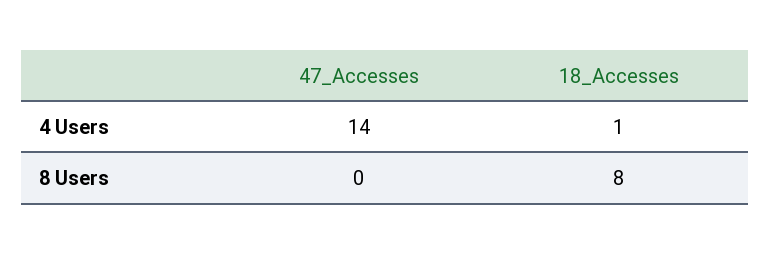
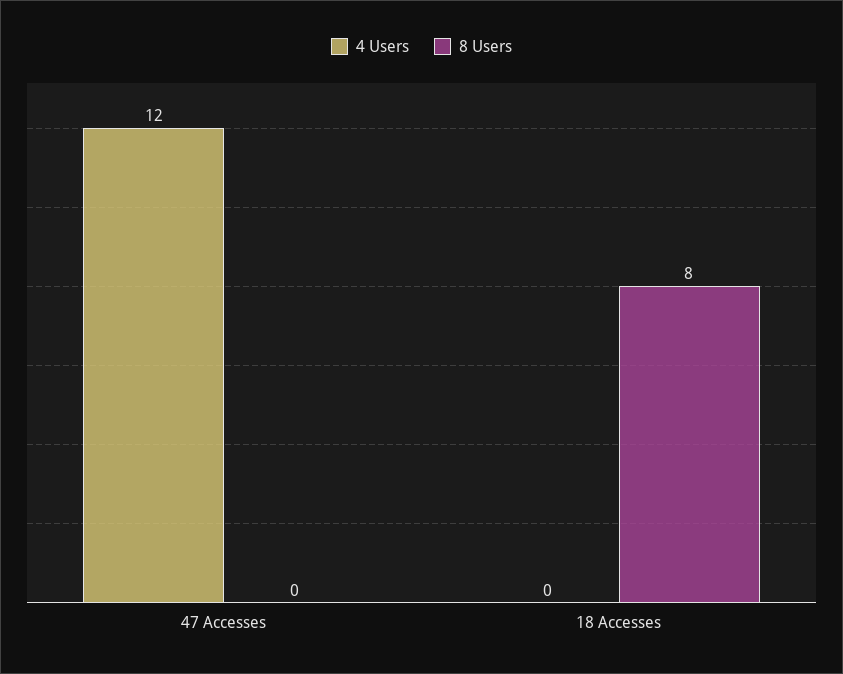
4 Users, 47_Accesses: 14 -> 12
4 Users, 18_Accesses: 1 -> 0

